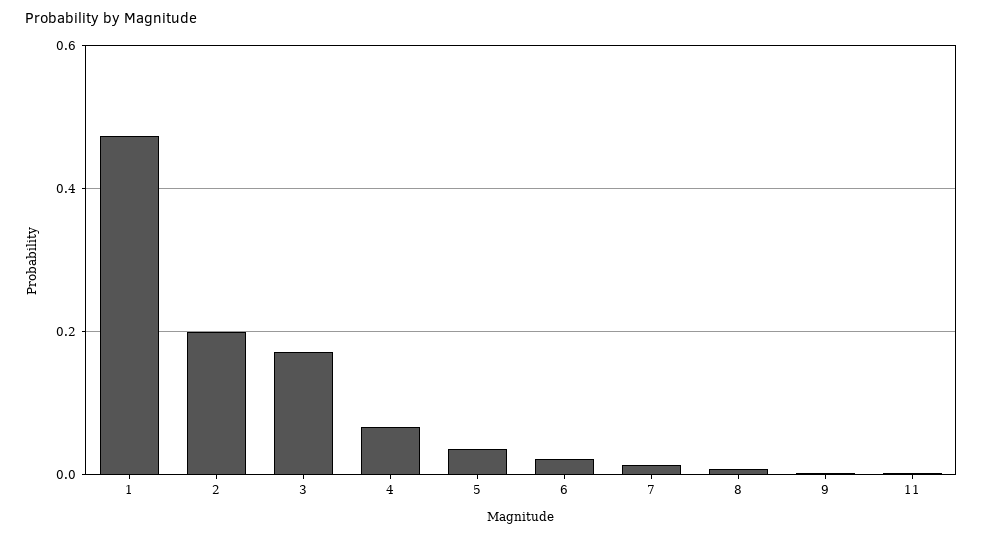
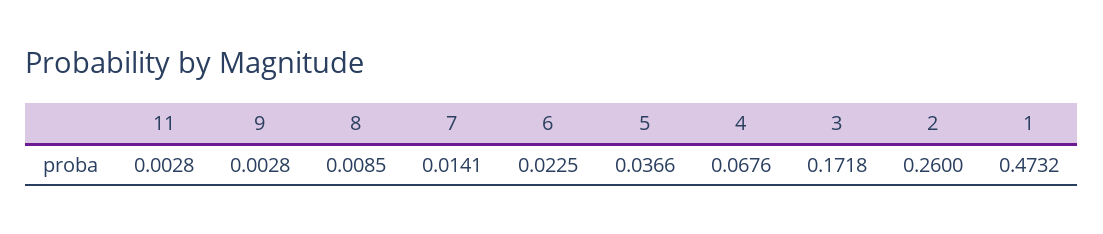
2: 0.2 -> 0.26

